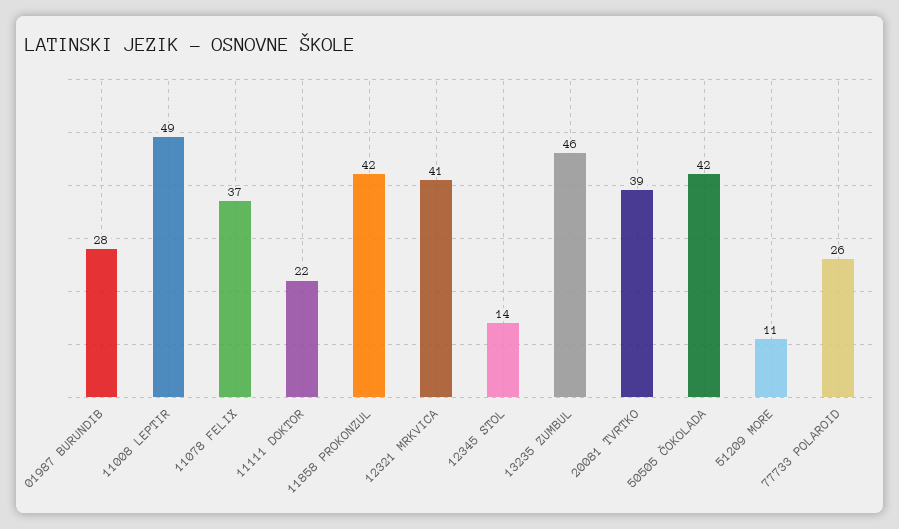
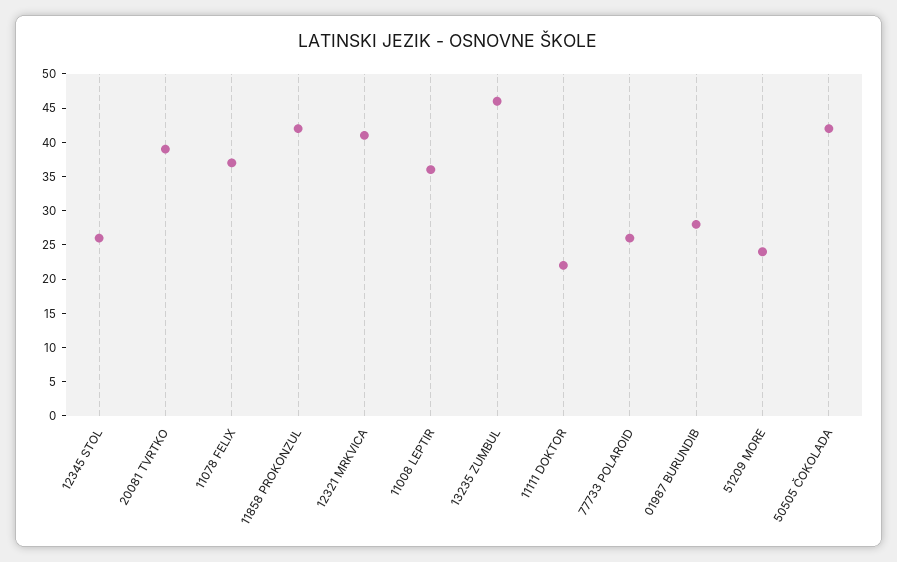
11008 LEPTIR: 49 -> 35
12345 STOL: 14 -> 25
51209 MORE: 11 -> 25

